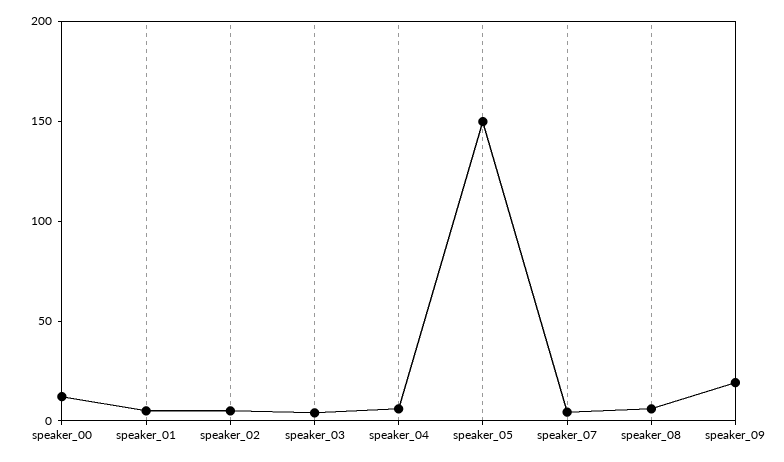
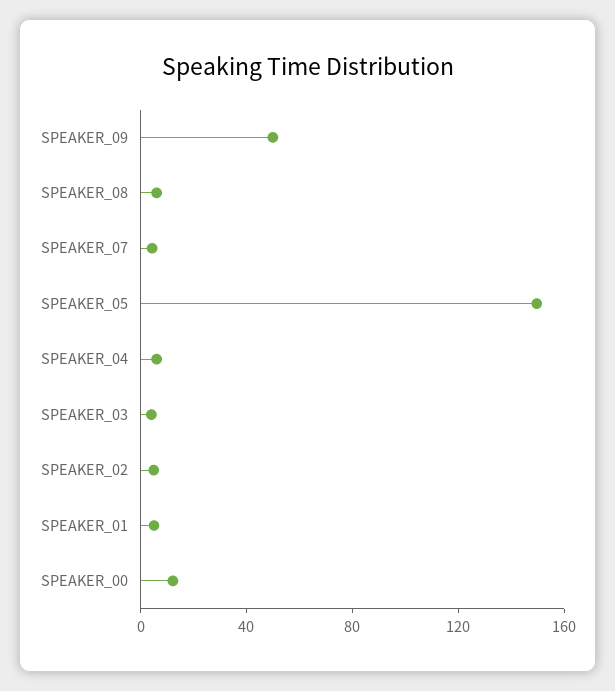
speaker_09: 20 -> 50

